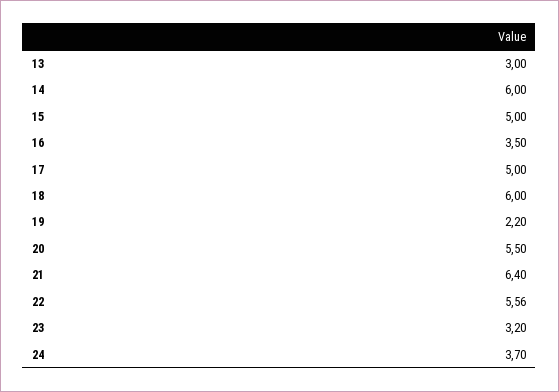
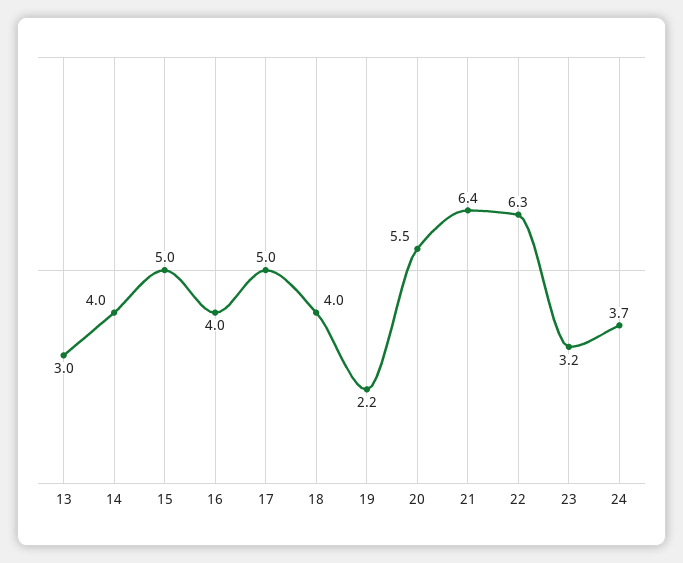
14: 6 -> 4
16: 3.5 -> 4
18: 6 -> 4
22: 5.56 -> 6.3

